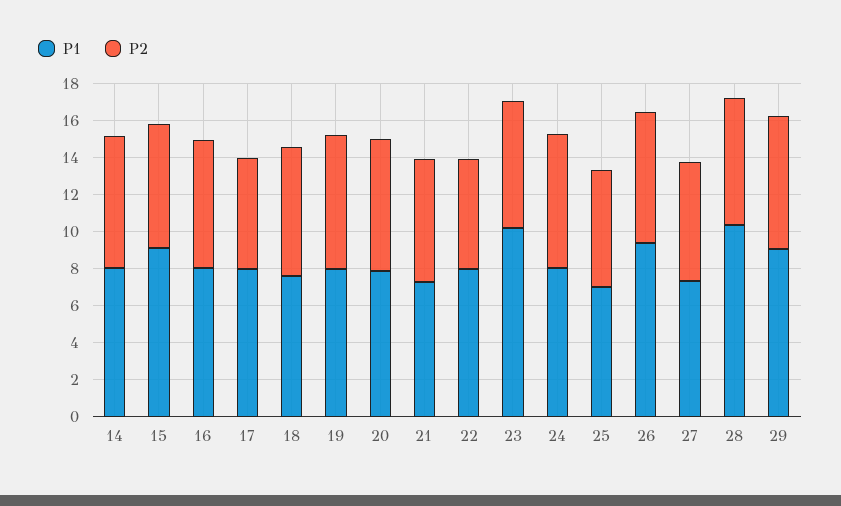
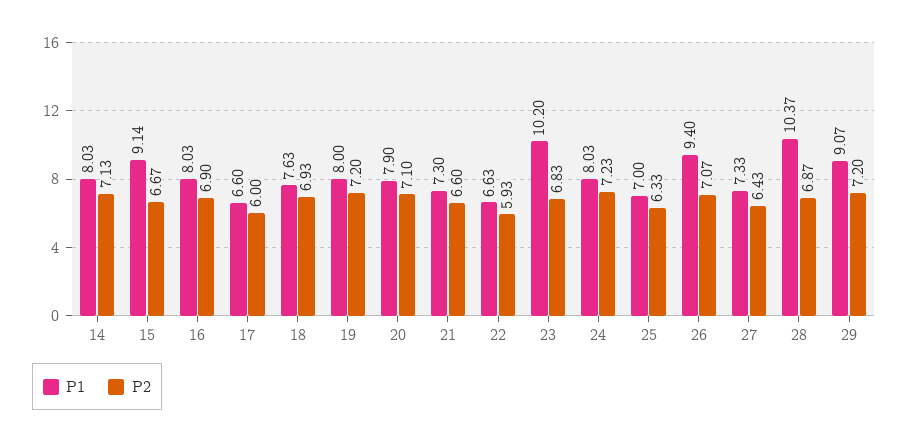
P1, 17: 8 -> 6.6
P1, 22: 8 -> 6.63

